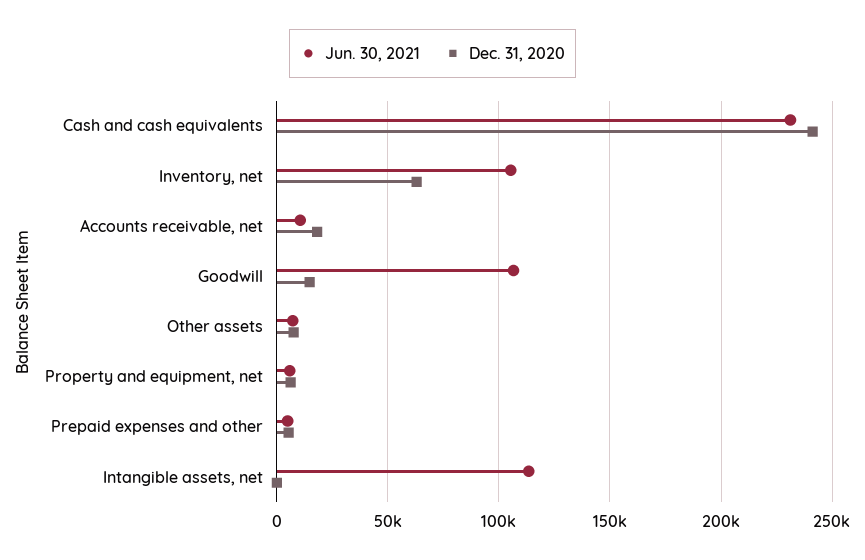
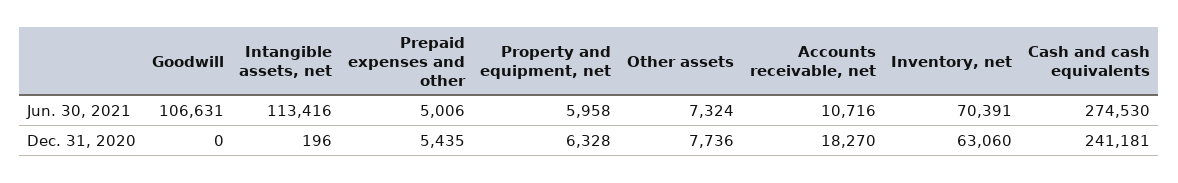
Jun. 30, 2021, Cash and cash equivalents: 230000 -> 274530
Jun. 30, 2021, Inventory, net: 105000 -> 70391
Dec. 31, 2020, Goodwill: 15000 -> 0

